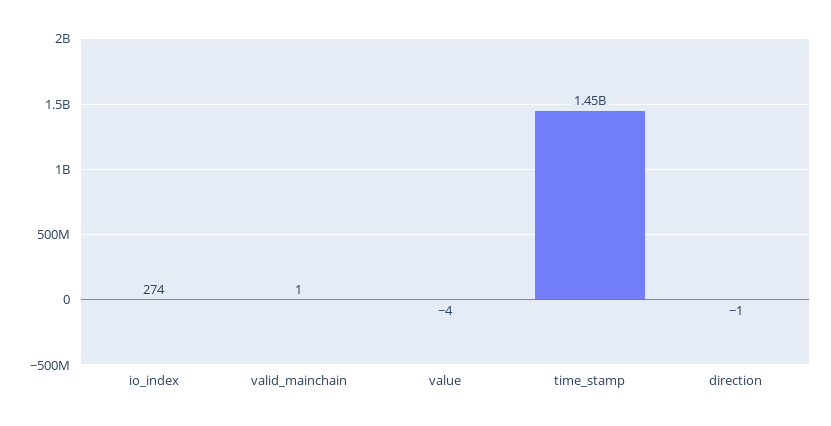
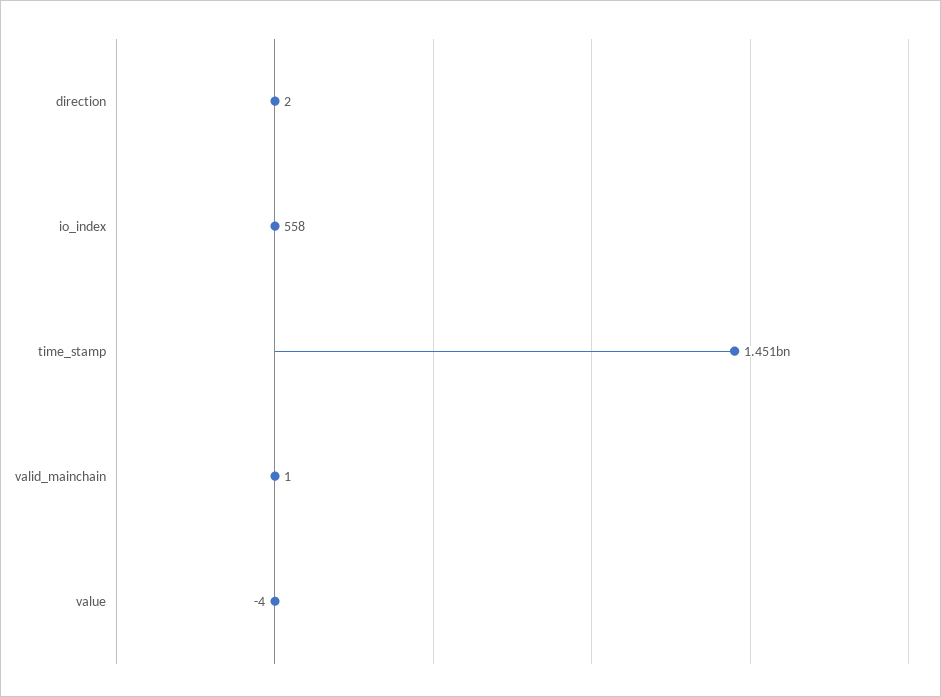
io_index: 274 -> 558
direction: -1 -> 2

